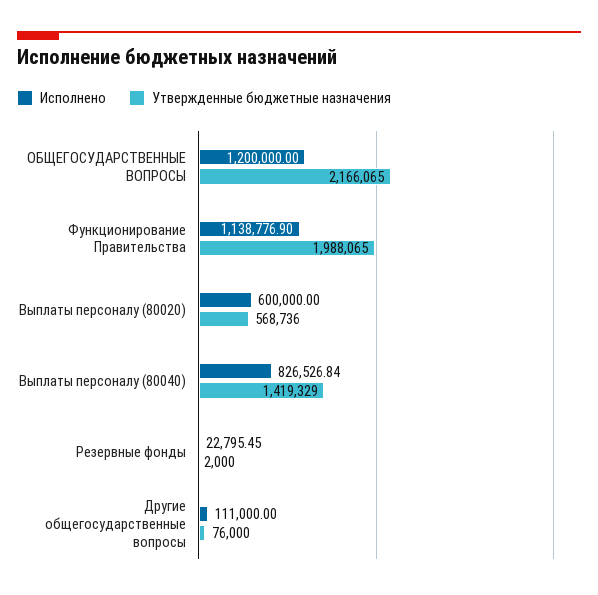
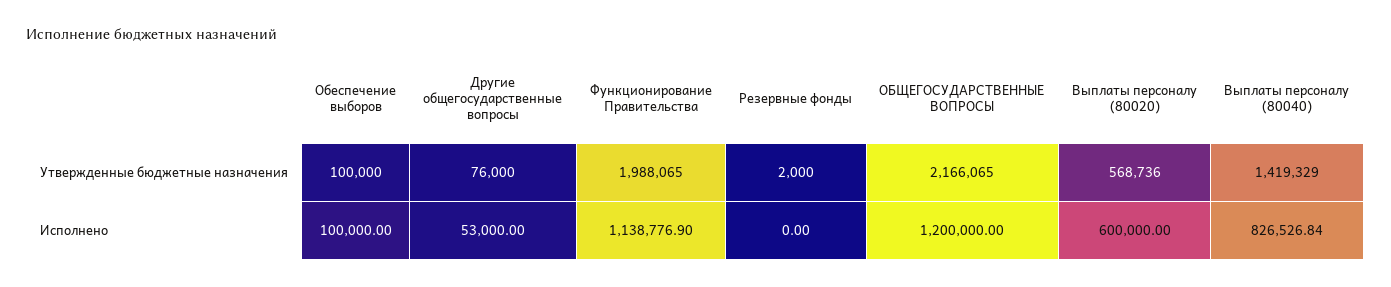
Исполнено, Резервные фонды: 22795.45 -> 0
Исполнено, Другие общегосударственные вопросы: 111000 -> 53000
Утвержденные бюджетные назначения, Обеспечение выборов: none -> 100000
Исполнено, Обеспечение выборов: none -> 100000

